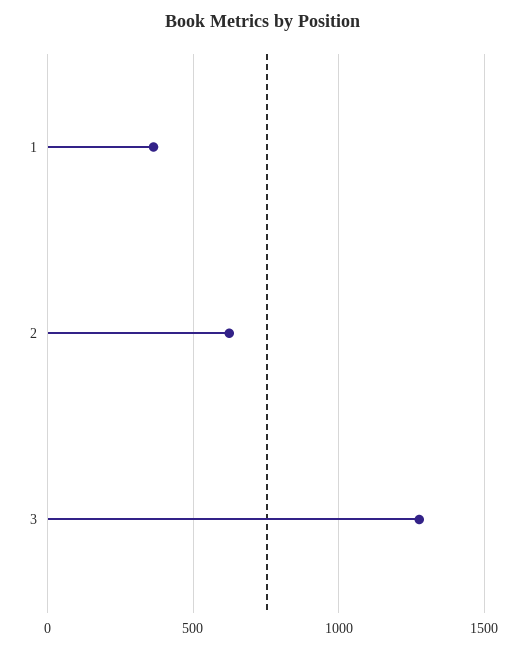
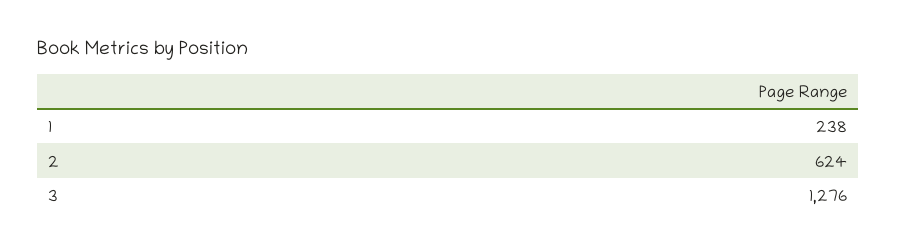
1: 350 -> 238

